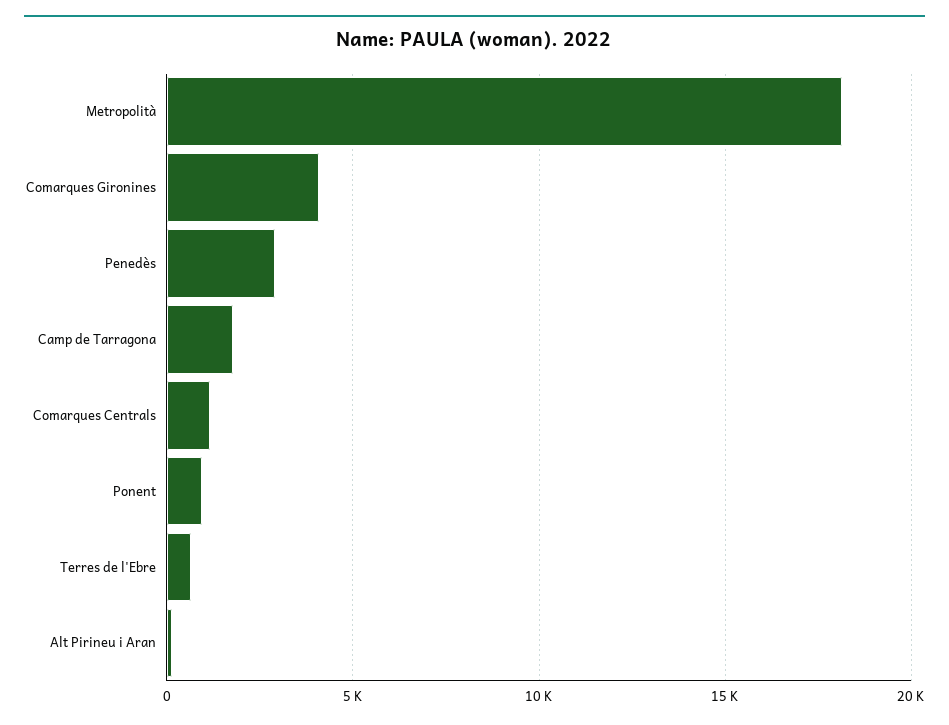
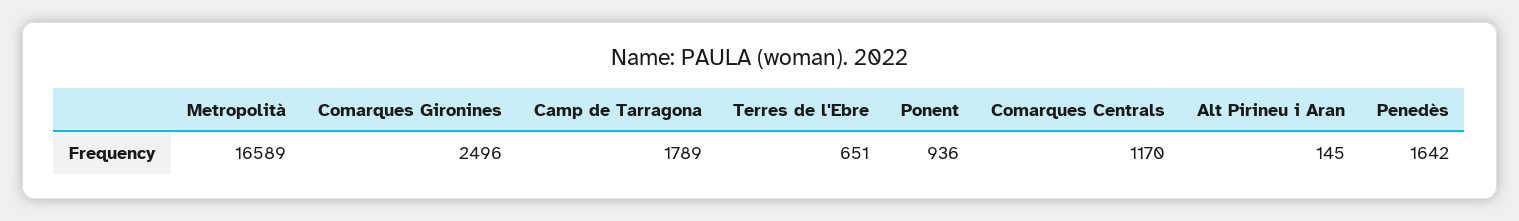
Metropolità: 18000 -> 16589
Comarques Gironines: 4000 -> 2496
Penedès: 3000 -> 1642

